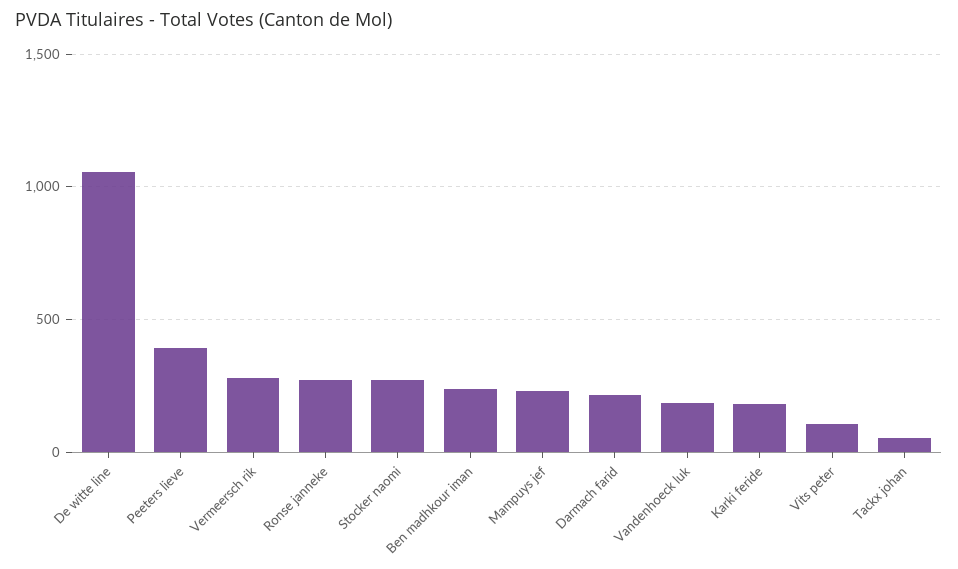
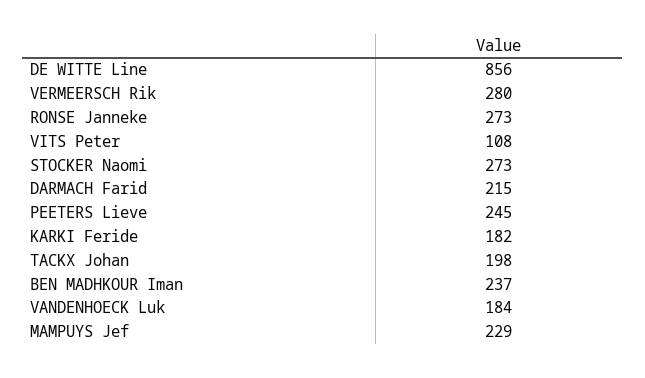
De witte line: 1050 -> 856
Peeters lieve: 400 -> 245
Tackx johan: 50 -> 198

